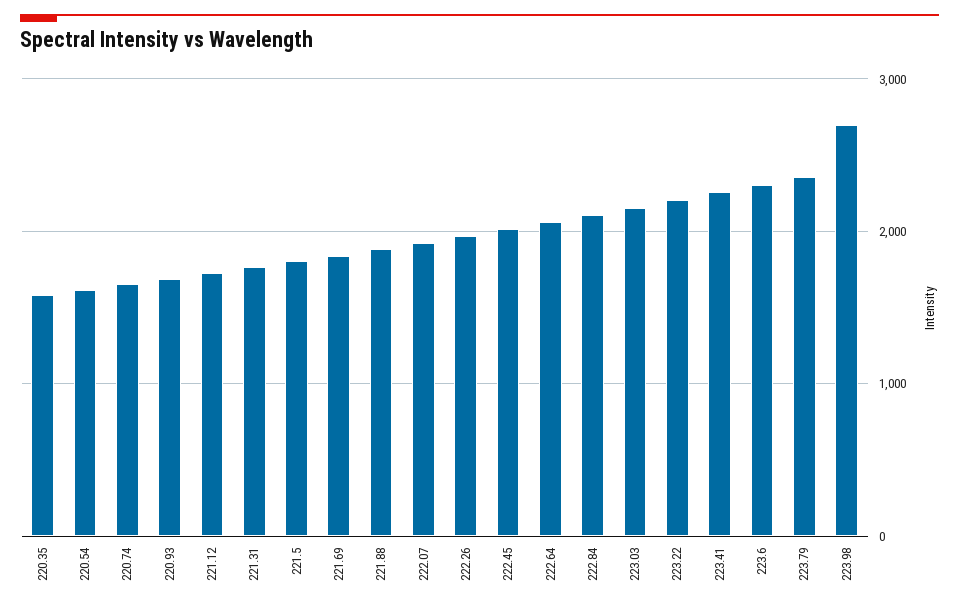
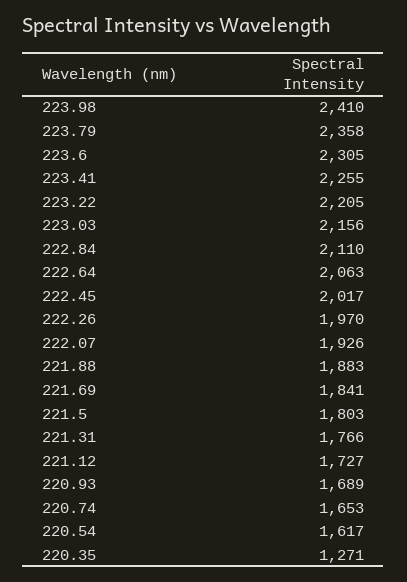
220.35: 1600 -> 1271
223.98: 2700 -> 2410

